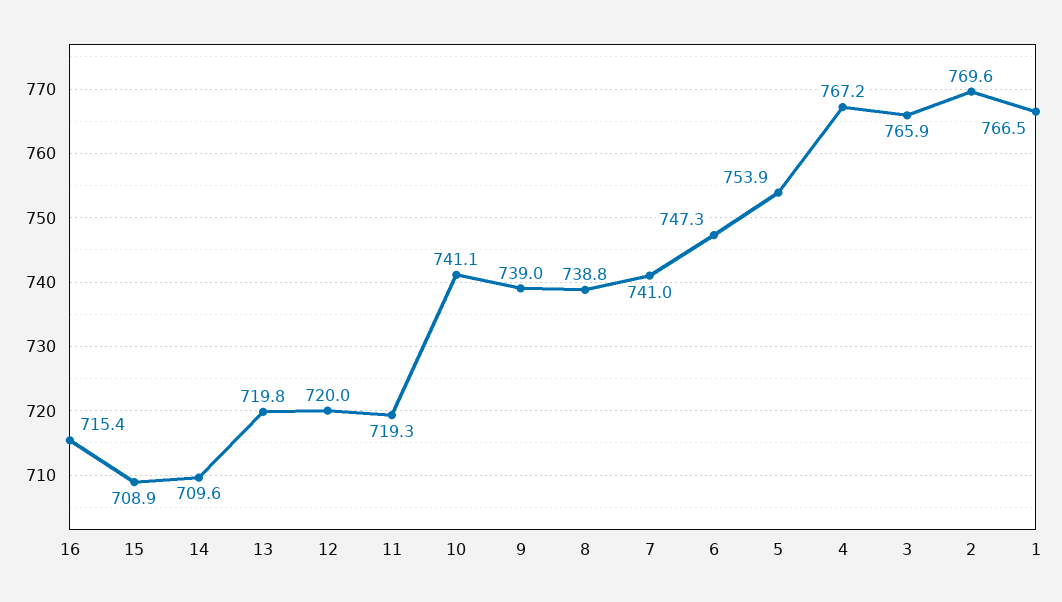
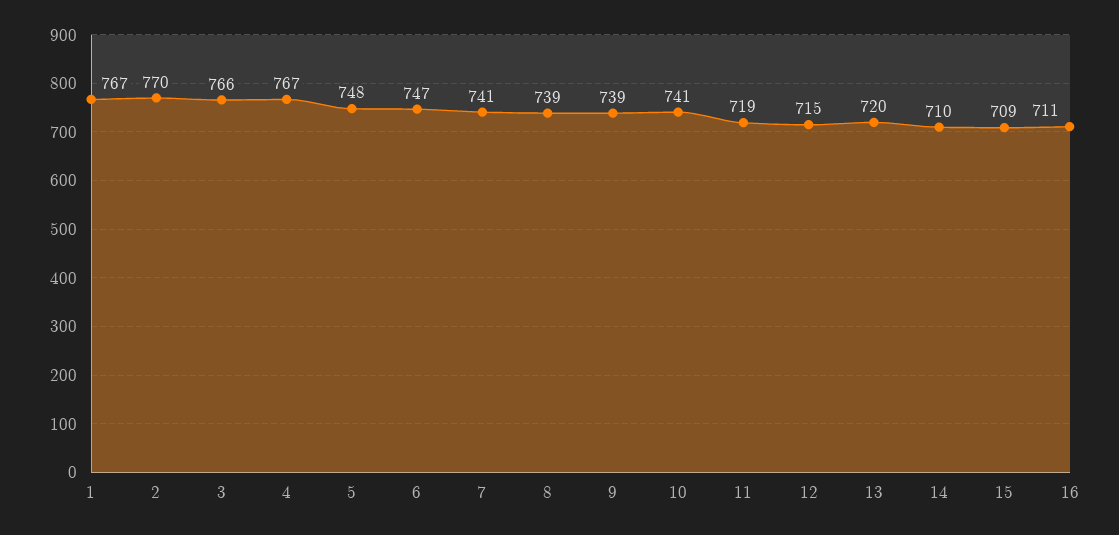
16: 715.4 -> 711
12: 720 -> 715
5: 753.9 -> 748

